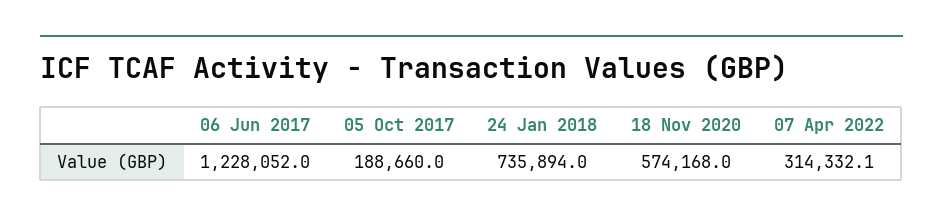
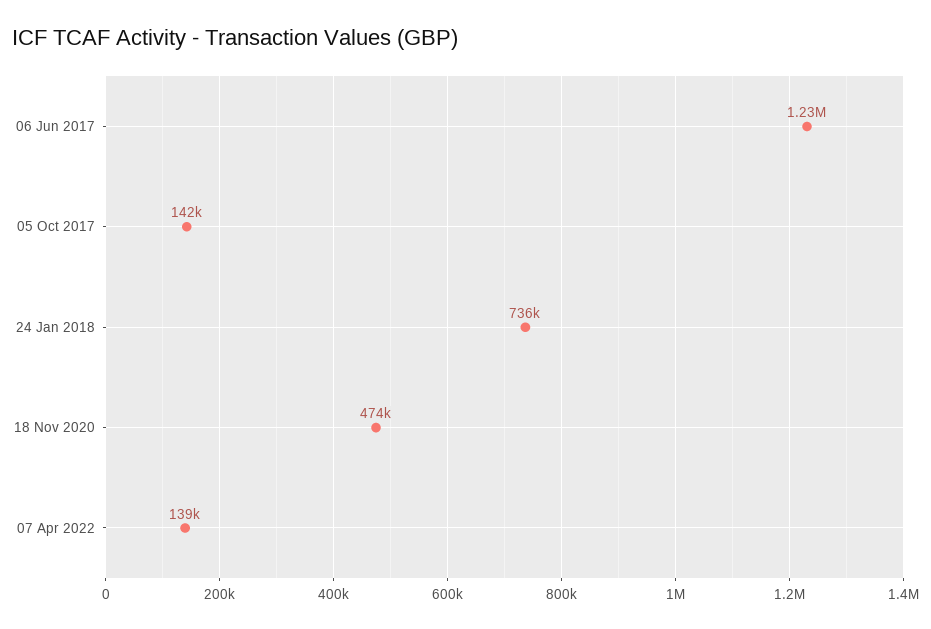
05 Oct 2017: 188660 -> 142000
18 Nov 2020: 574168 -> 474000
07 Apr 2022: 314332.1 -> 139000

